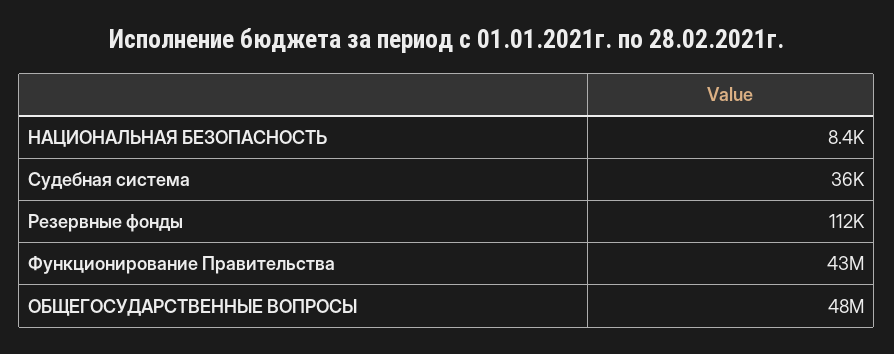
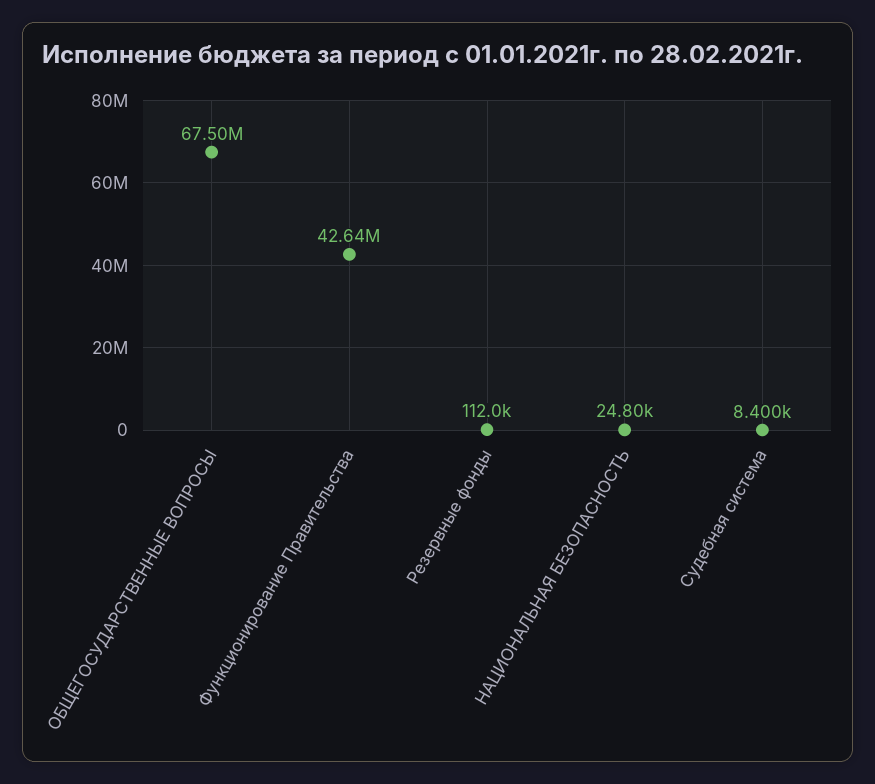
НАЦИОНАЛЬНАЯ БЕЗОПАСНОСТЬ: 8400 -> 24800
Судебная система: 36000 -> 8400
ОБЩЕГОСУДАРСТВЕННЫЕ ВОПРОСЫ: 48000000 -> 67500000

